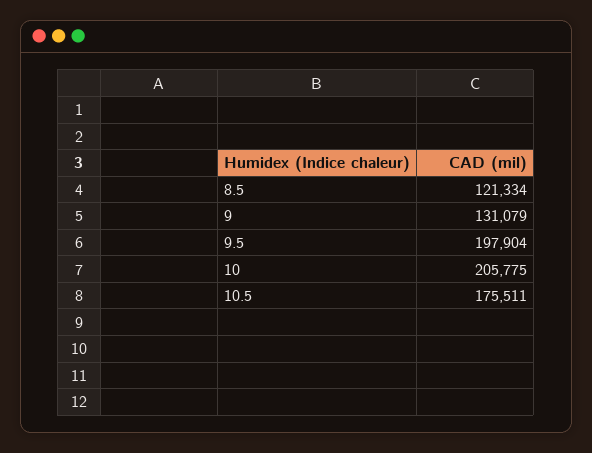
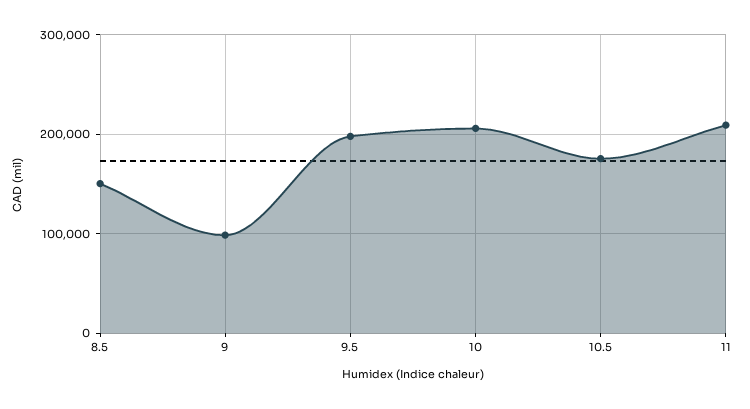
8.5: 121334 -> 150000
9: 131079 -> 100000
11: none -> 210000

